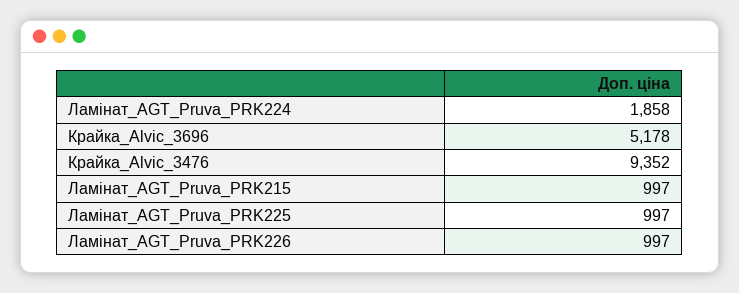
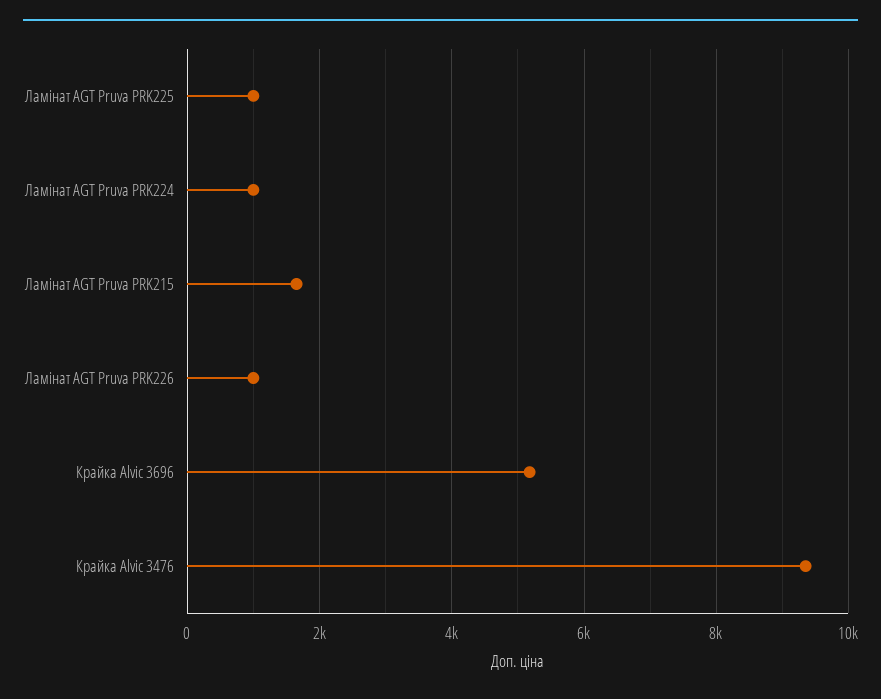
Ламінат_AGT_Pruva_PRK224: 1858 -> 1000
Ламінат_AGT_Pruva_PRK215: 997 -> 1600

